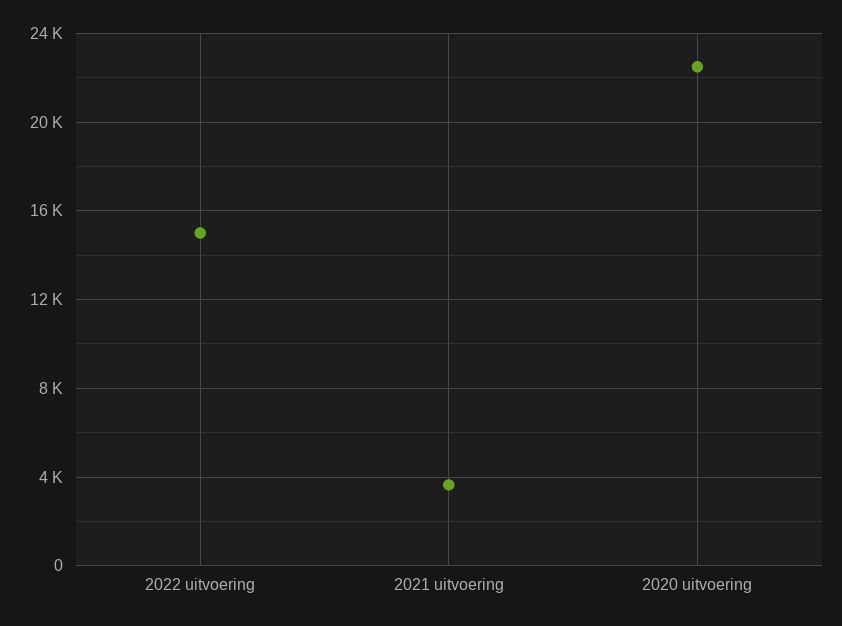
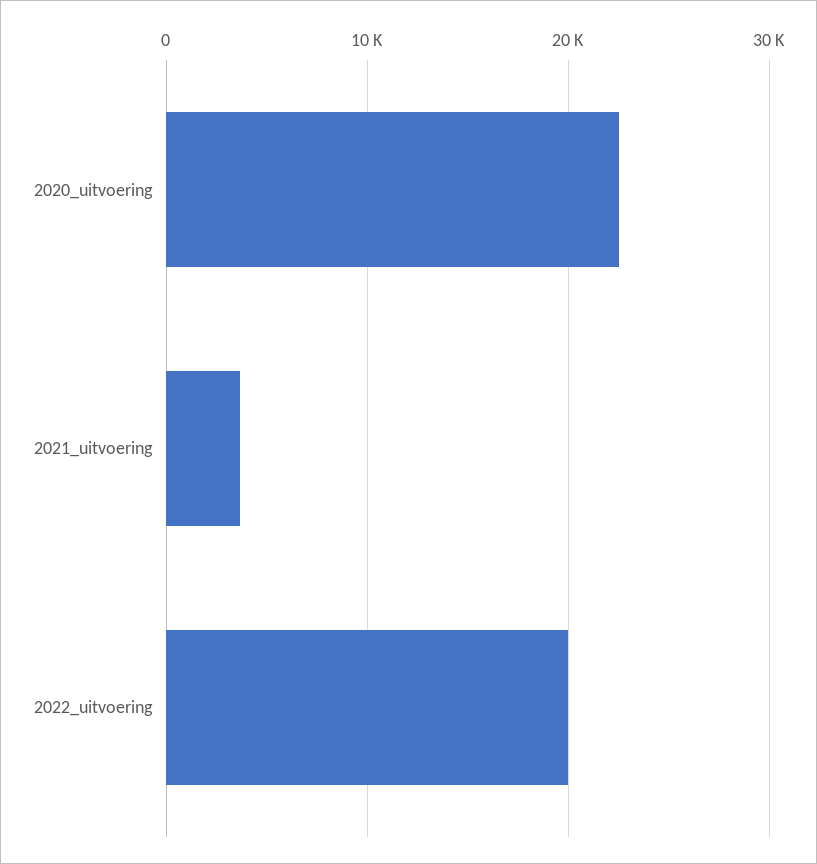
2022 uitvoering: 15000 -> 20000

